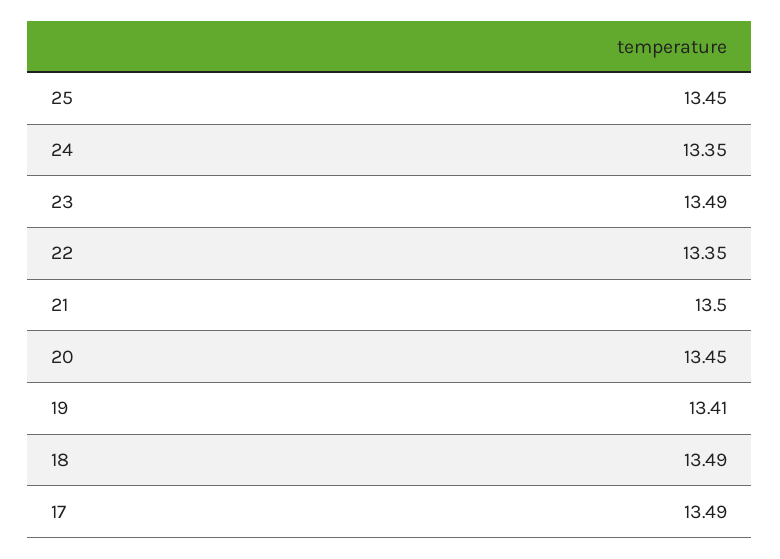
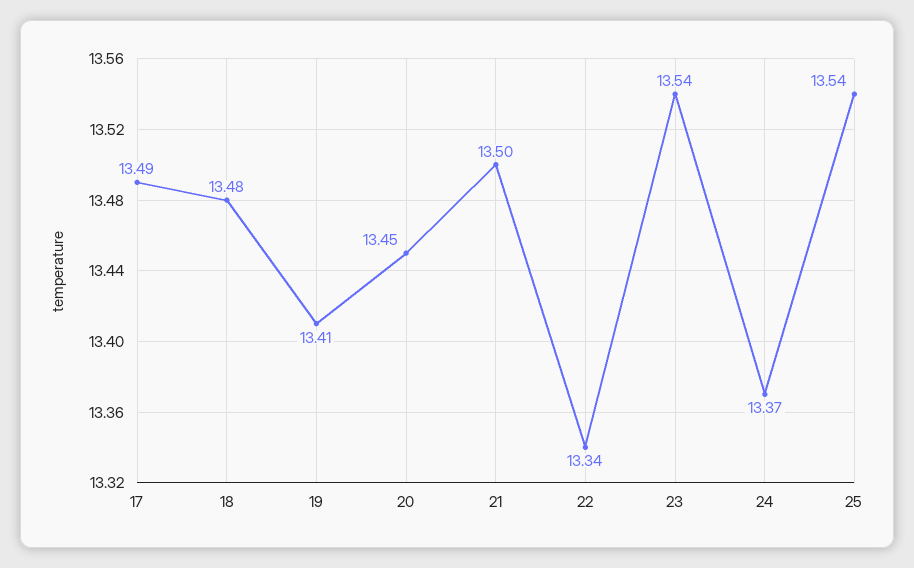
25: 13.45 -> 13.54
24: 13.35 -> 13.37
23: 13.49 -> 13.54
22: 13.35 -> 13.34
18: 13.49 -> 13.48

